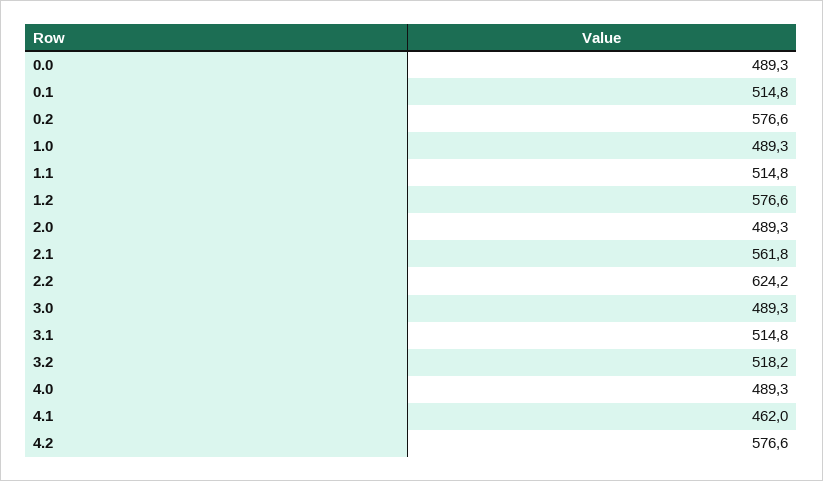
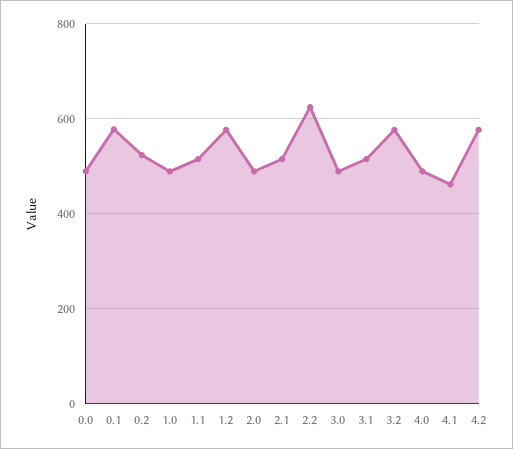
0.1: 514.8 -> 580
0.2: 576.6 -> 520
2.1: 561.8 -> 520
3.2: 518.2 -> 580

